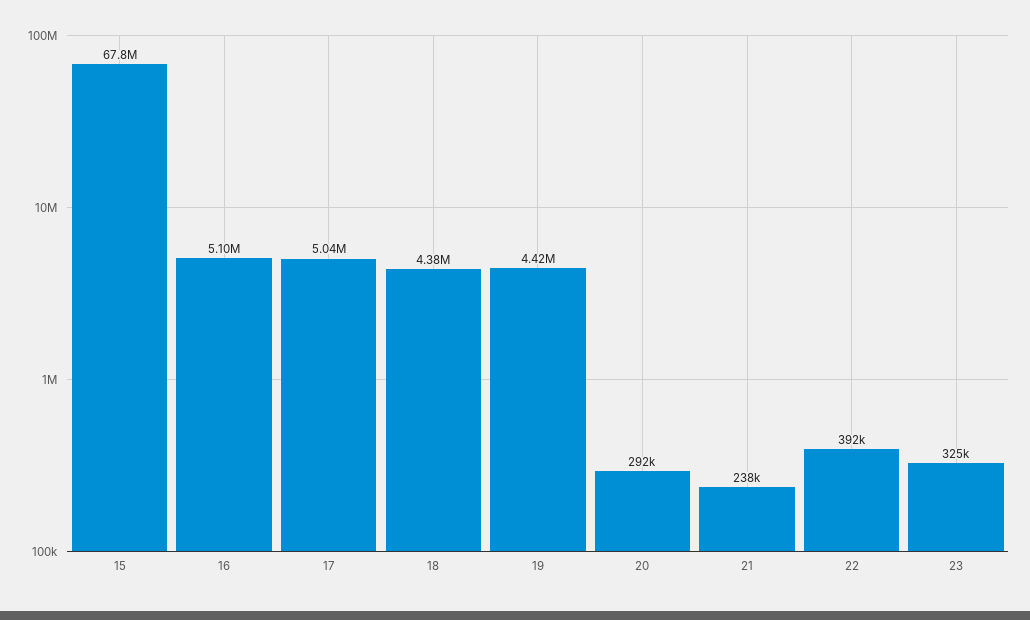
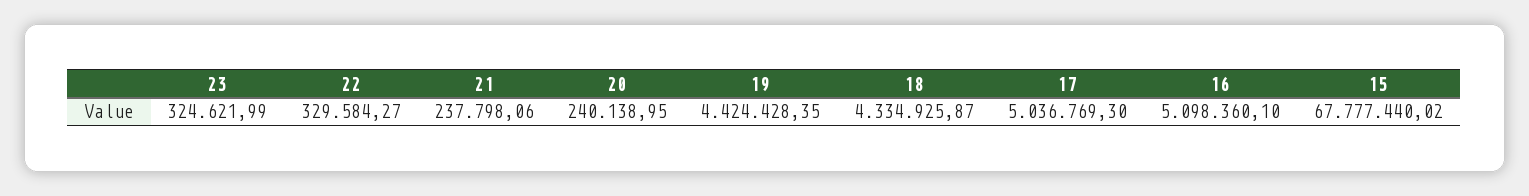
18: 4380000 -> 4334925.87
20: 292000 -> 240138.95
22: 392000 -> 329584.27

